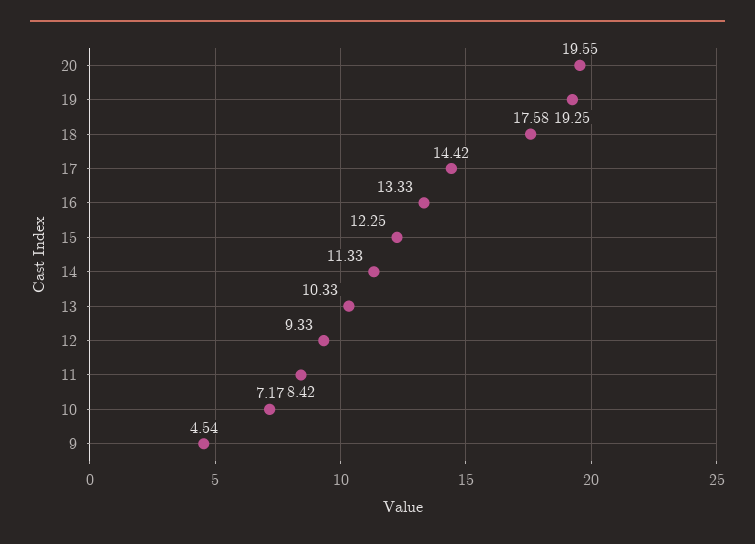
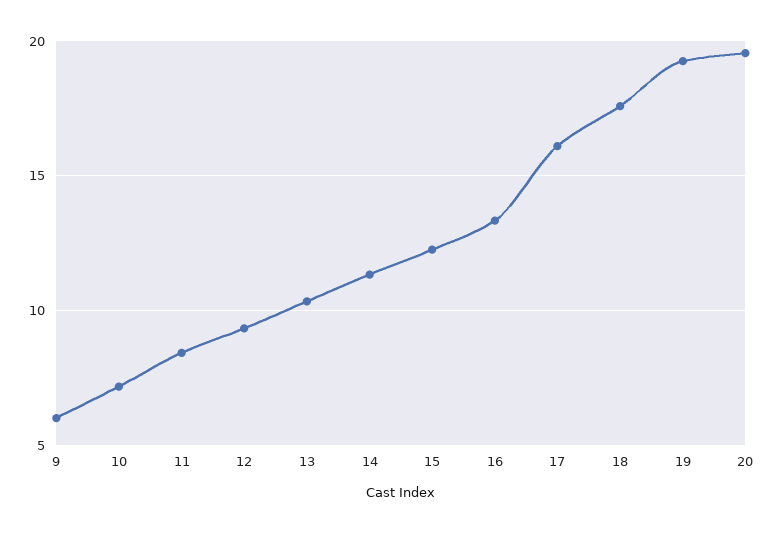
17: 14.42 -> 16
9: 4.54 -> 6

